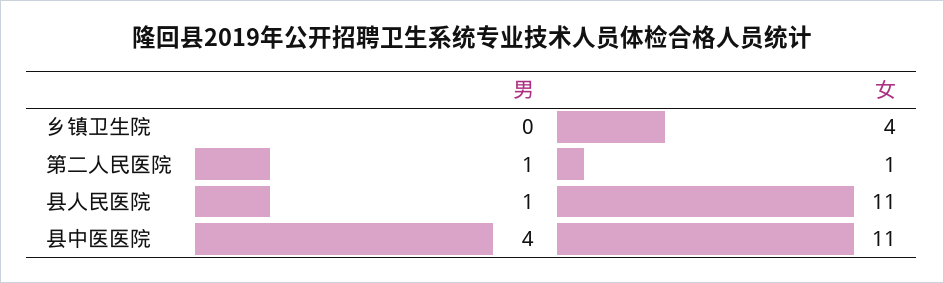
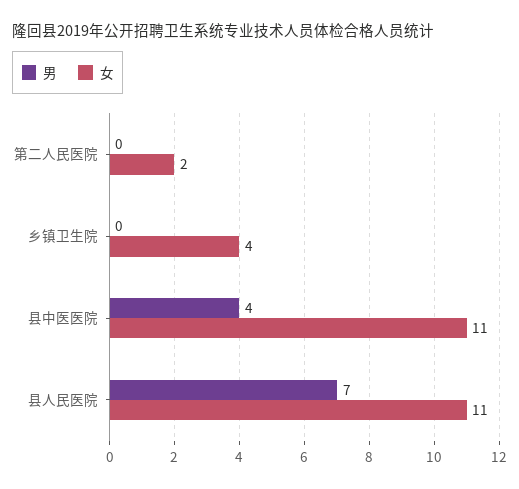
男, 第二人民医院: 1 -> 0
女, 第二人民医院: 1 -> 2
男, 县人民医院: 1 -> 7

